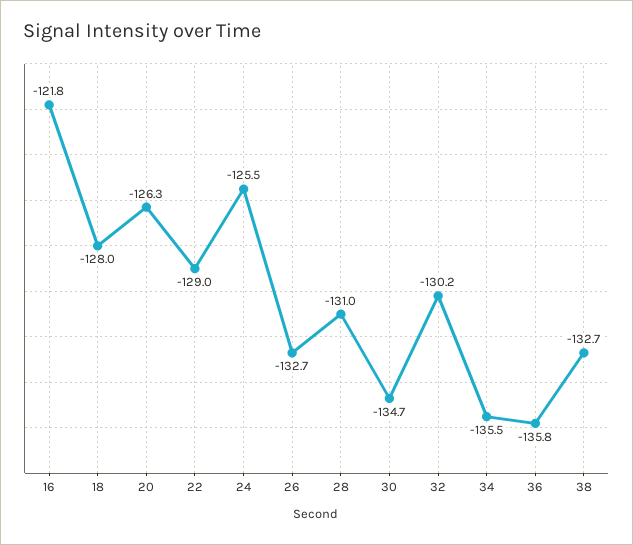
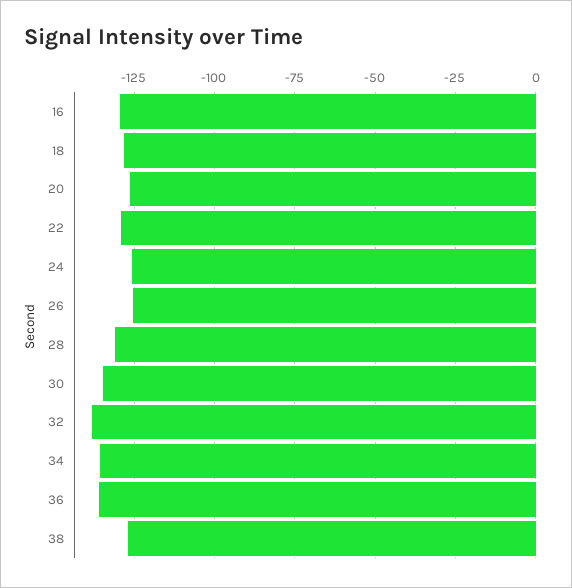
16: -121.8 -> -130
26: -132.7 -> -125
32: -130.2 -> -137.5
38: -132.7 -> -127.5

